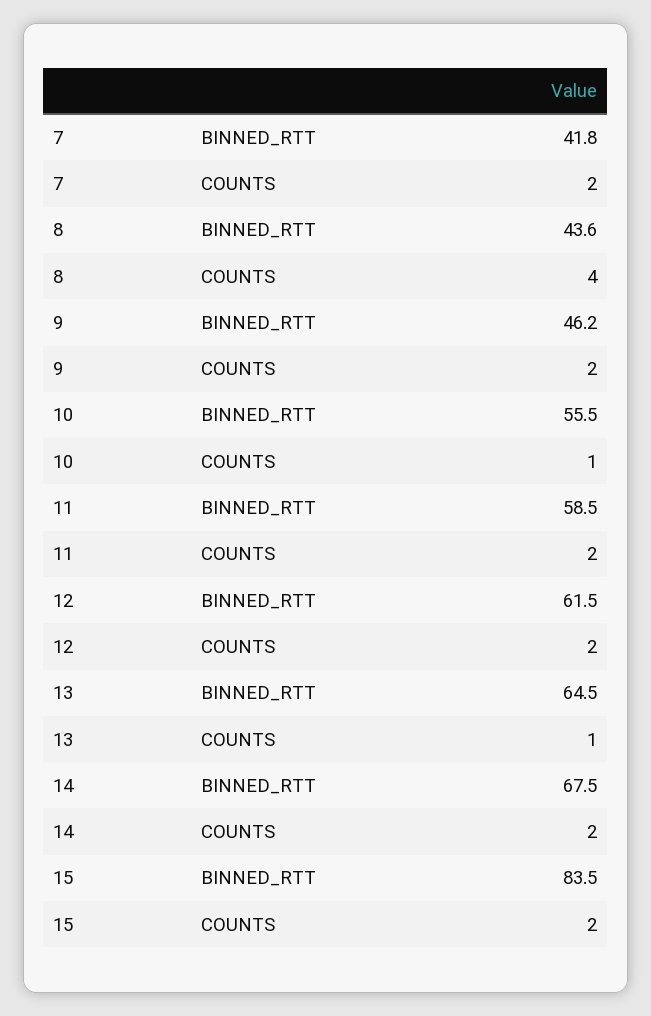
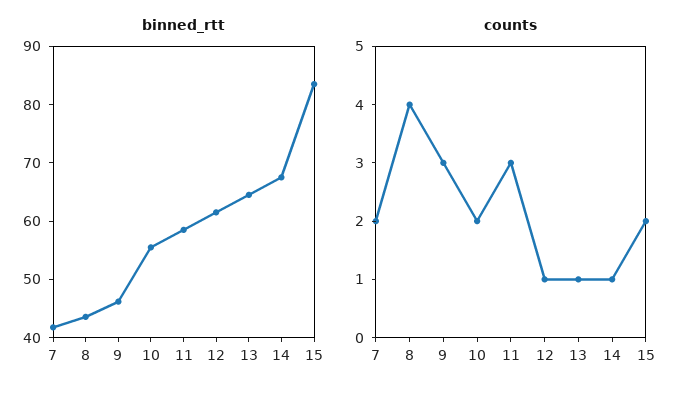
COUNTS, 9: 2 -> 3
COUNTS, 10: 1 -> 2
COUNTS, 11: 2 -> 3
COUNTS, 12: 2 -> 1
COUNTS, 14: 2 -> 1

